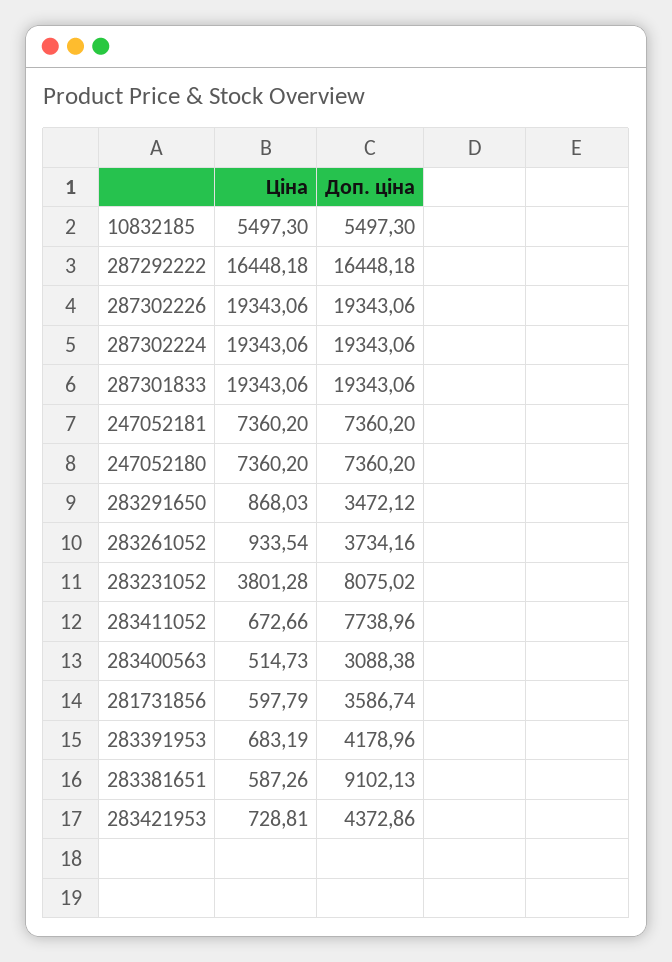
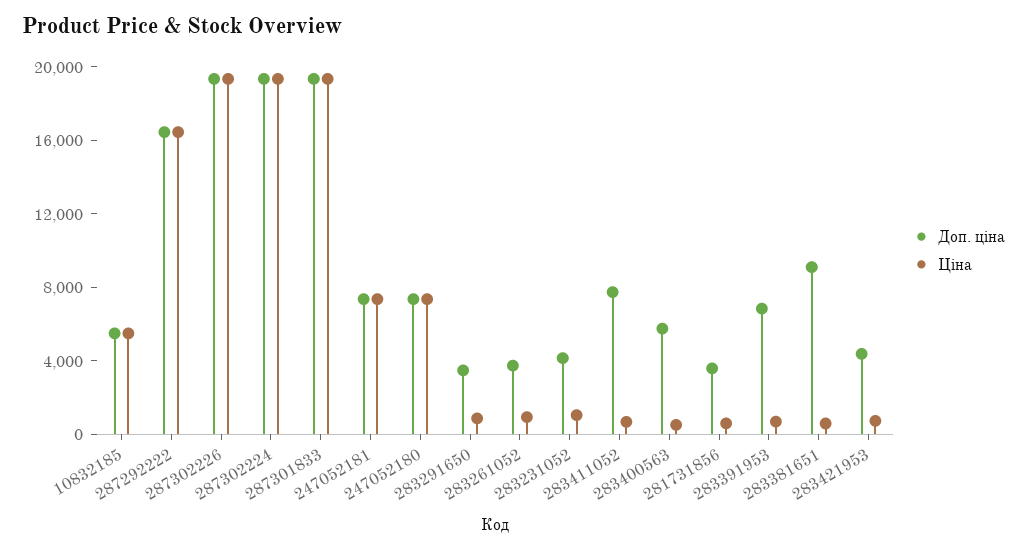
Ціна, 283231052: 3801.28 -> 1000
Доп. ціна, 283231052: 8075.02 -> 4000
Доп. ціна, 283400563: 3088.38 -> 6000
Доп. ціна, 283391953: 4178.96 -> 7000

